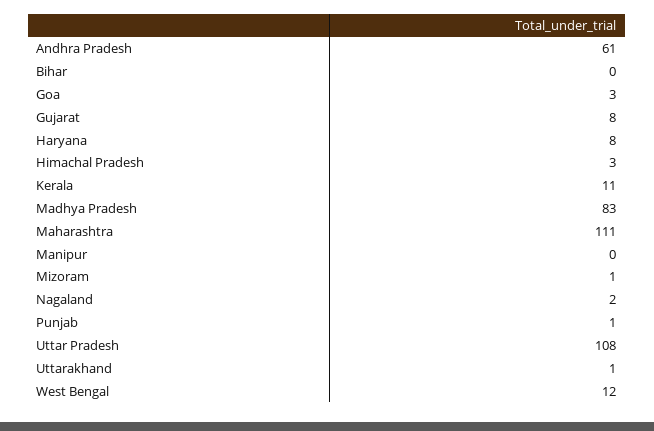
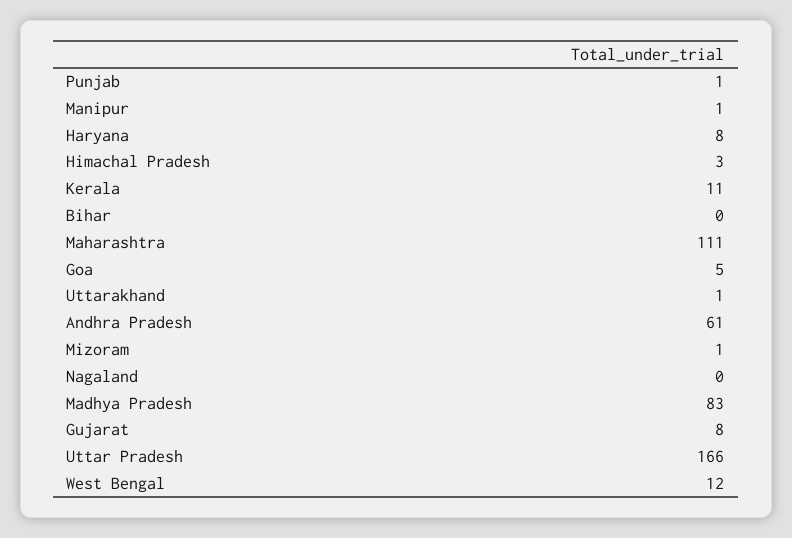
Goa: 3 -> 5
Manipur: 0 -> 1
Nagaland: 2 -> 0
Uttar Pradesh: 108 -> 166

